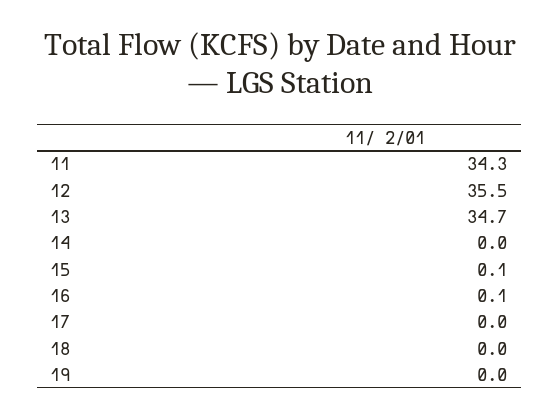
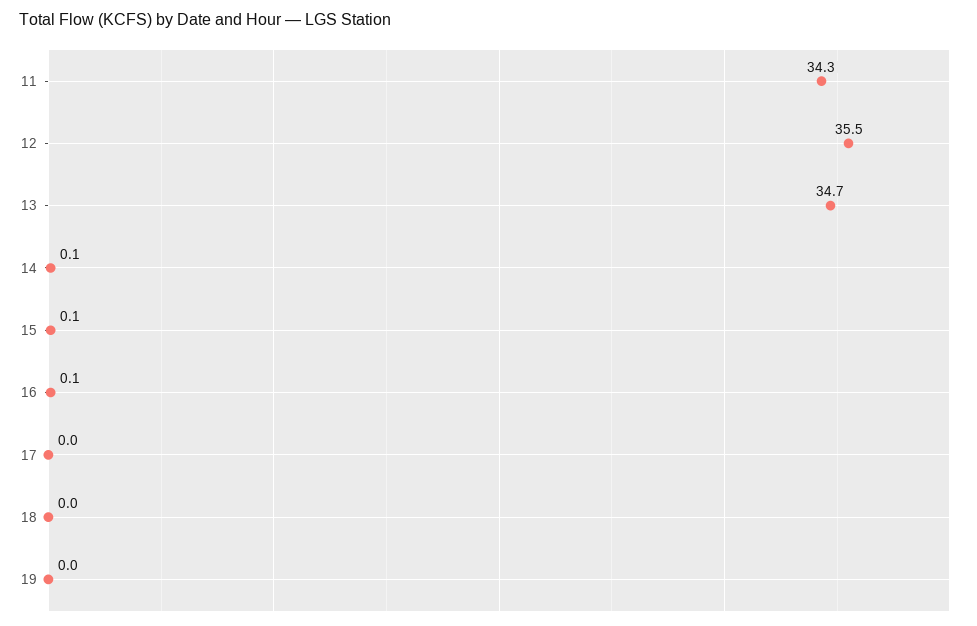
14: 0 -> 0.1

